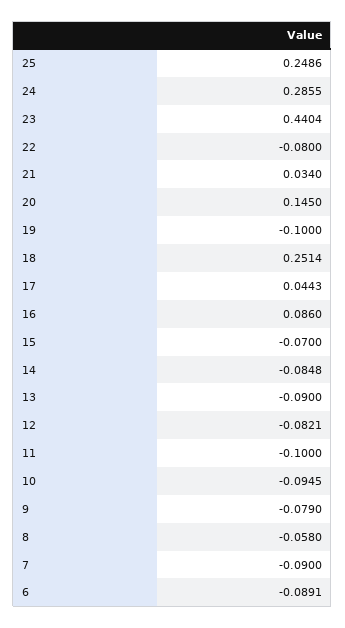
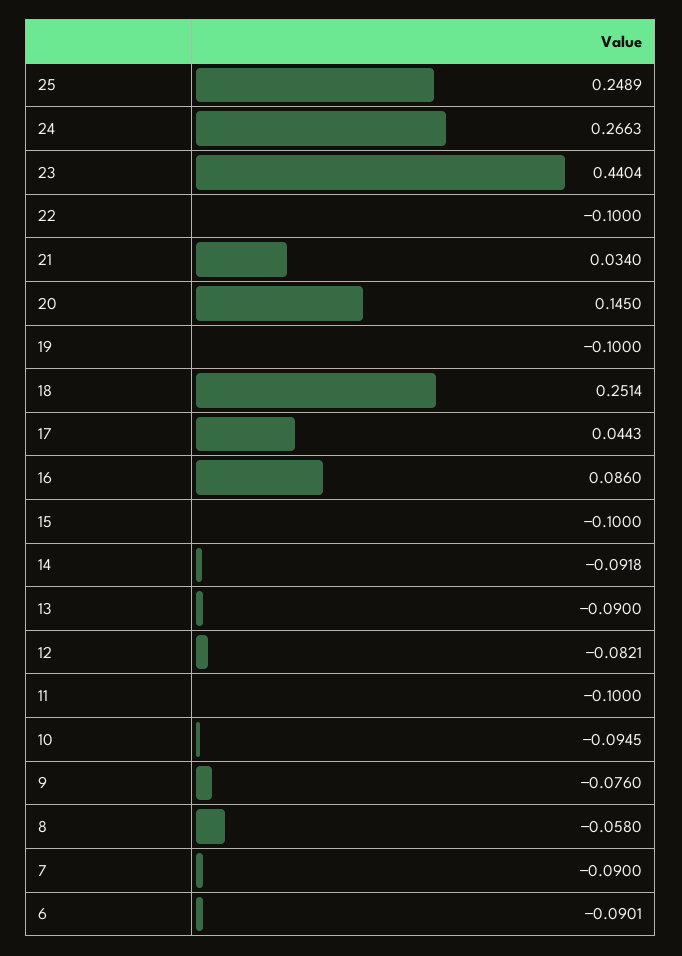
25: 0.2486 -> 0.2489
24: 0.2855 -> 0.2663
22: -0.08 -> -0.1
15: -0.07 -> -0.1
14: -0.0848 -> -0.0918
9: -0.079 -> -0.076
6: -0.0891 -> -0.0901

